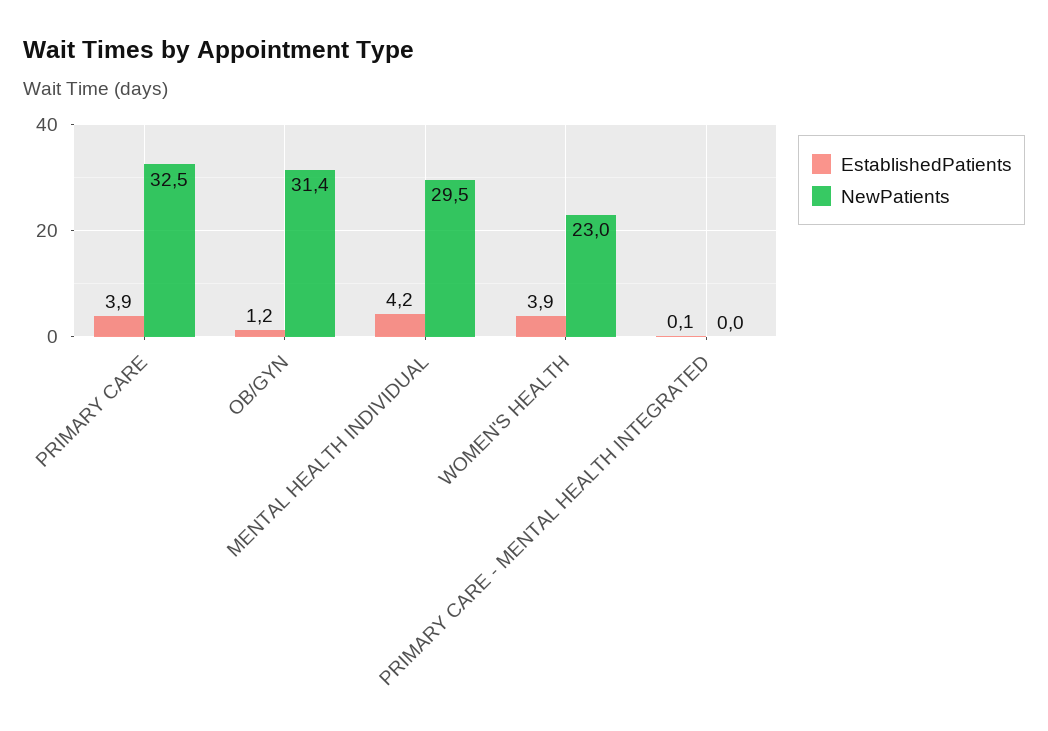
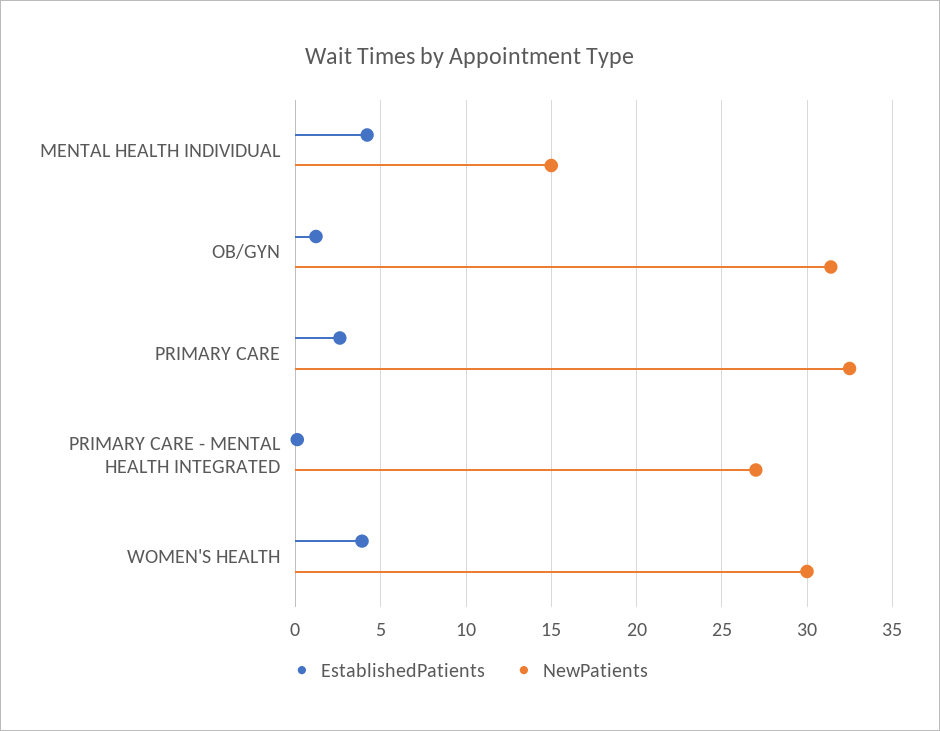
EstablishedPatients, PRIMARY CARE: 3.9 -> 2.5
NewPatients, MENTAL HEALTH INDIVIDUAL: 29.5 -> 15
NewPatients, WOMEN'S HEALTH: 23 -> 30
NewPatients, PRIMARY CARE - MENTAL HEALTH INTEGRATED: 0 -> 27

